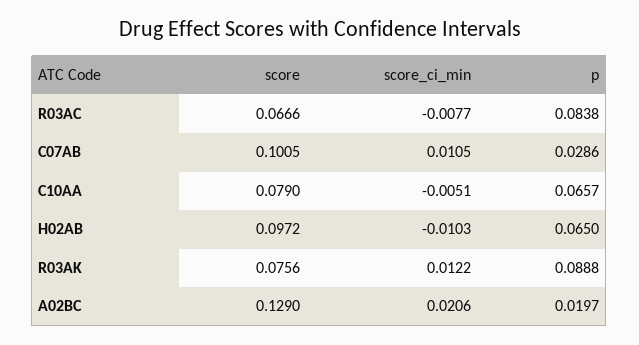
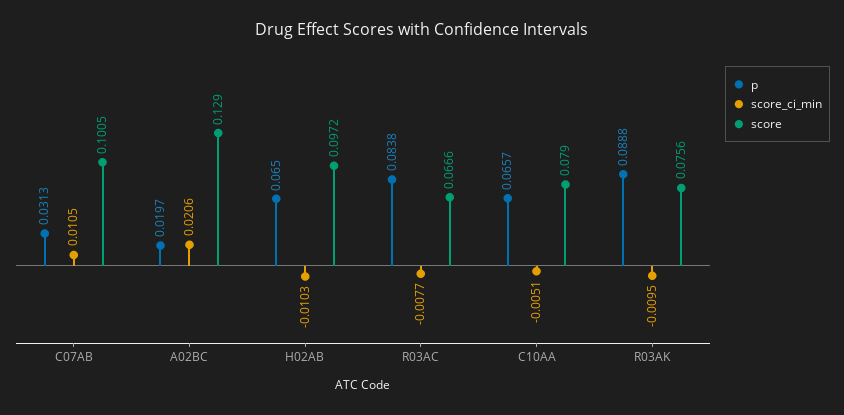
p, C07AB: 0.0286 -> 0.0313
score_ci_min, R03AK: 0.0122 -> -0.0095

